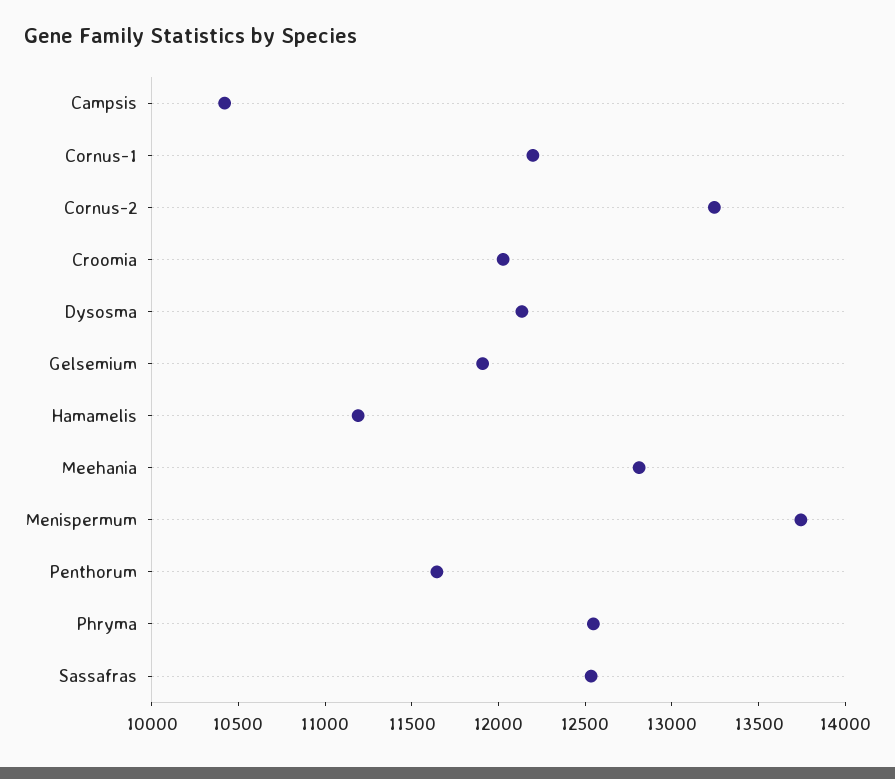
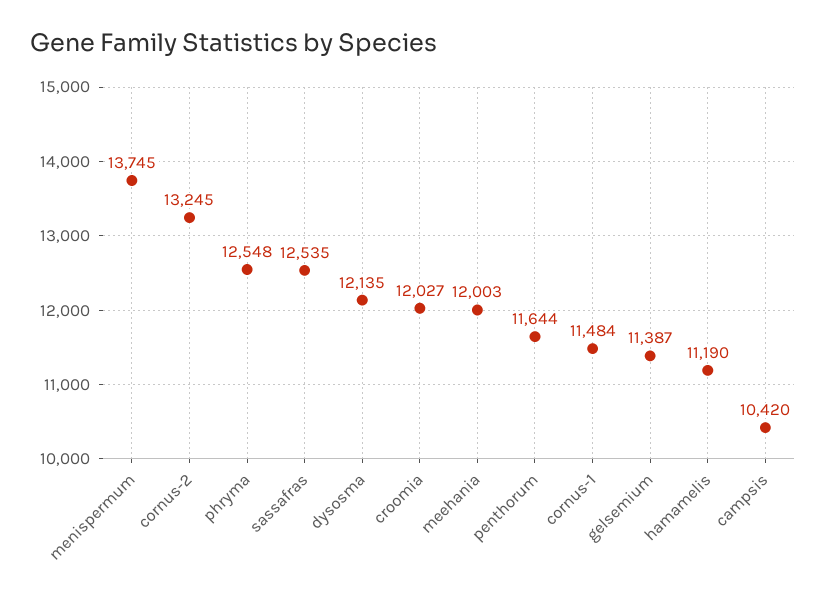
Cornus-1: 12200 -> 11484
Gelsemium: 11900 -> 11387
Meehania: 12800 -> 12003

